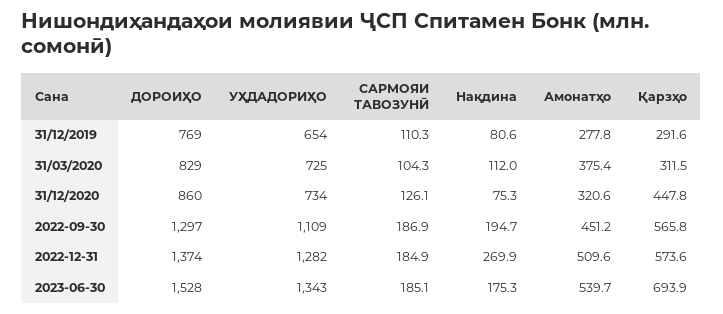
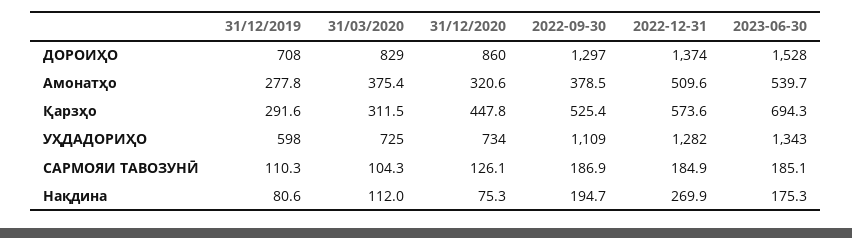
ДОРОИҲО, 31/12/2019: 769 -> 708
УҲДАДОРИҲО, 31/12/2019: 654 -> 598
Амонатҳо, 2022-09-30: 451.2 -> 378.5
Қарзҳо, 2022-09-30: 565.8 -> 525.4
Қарзҳо, 2023-06-30: 693.9 -> 694.3

